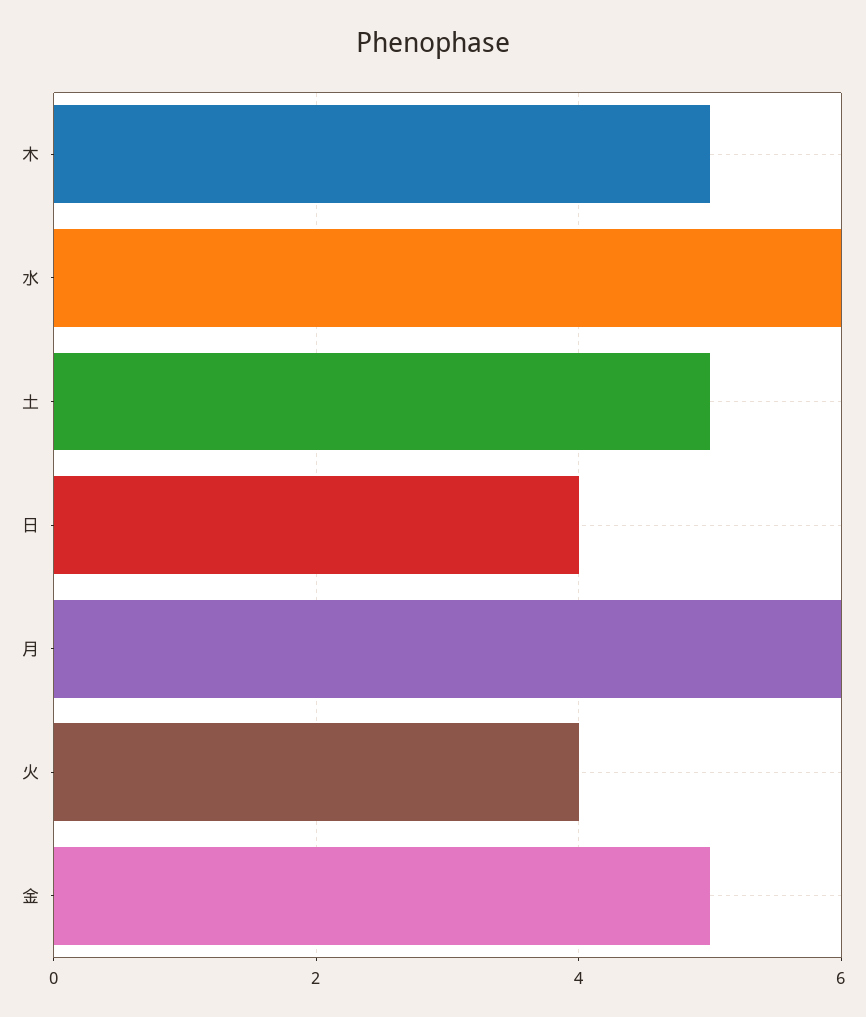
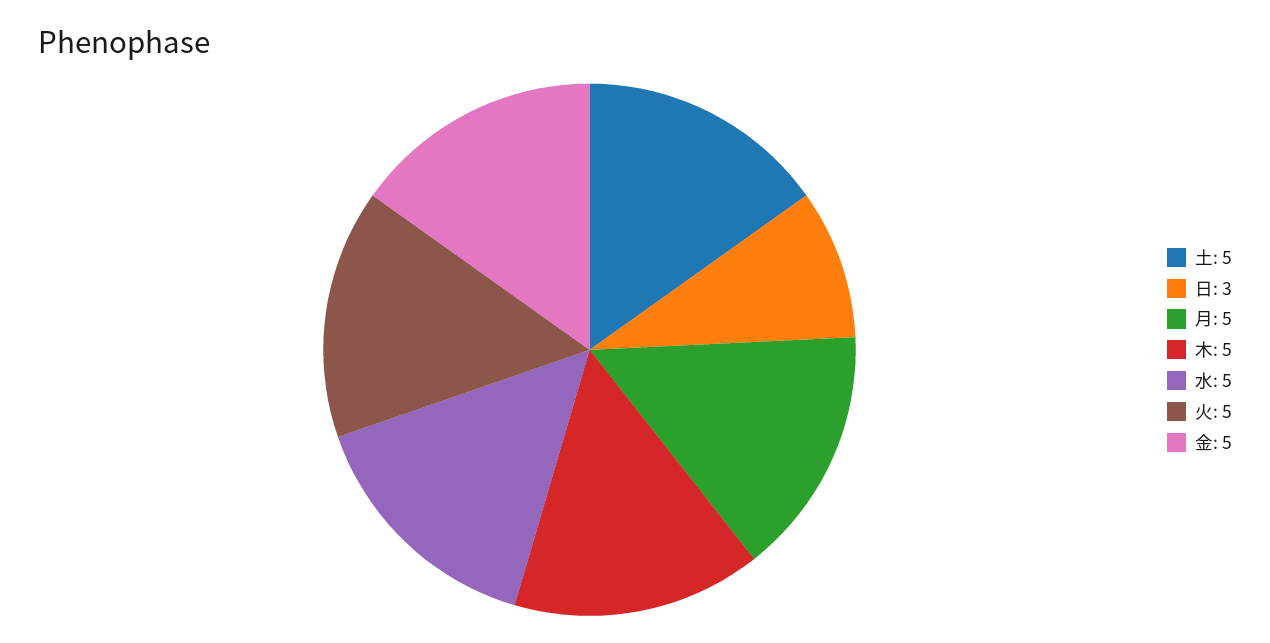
水: 6 -> 5
日: 4 -> 3
月: 6 -> 5
火: 4 -> 5

